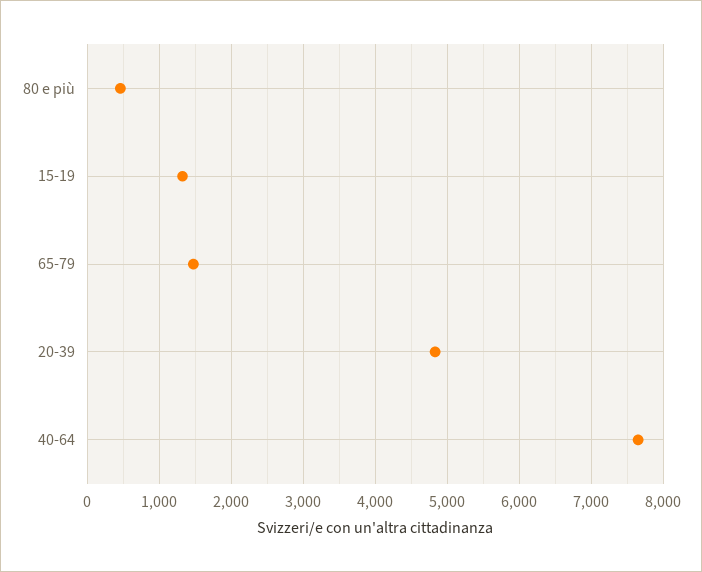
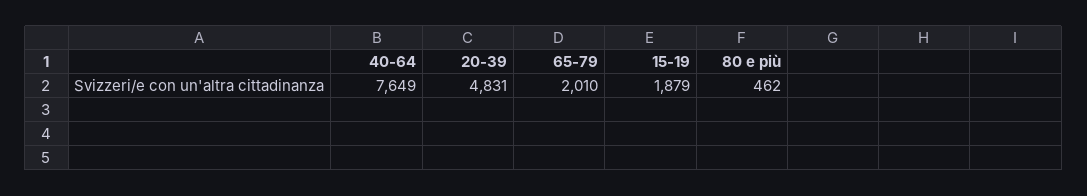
15-19: 1300 -> 1879
65-79: 1500 -> 2010

